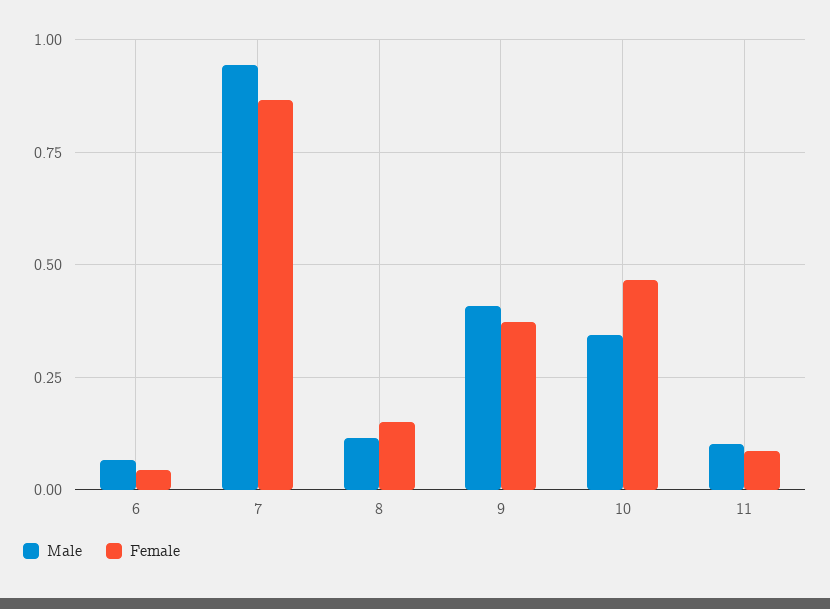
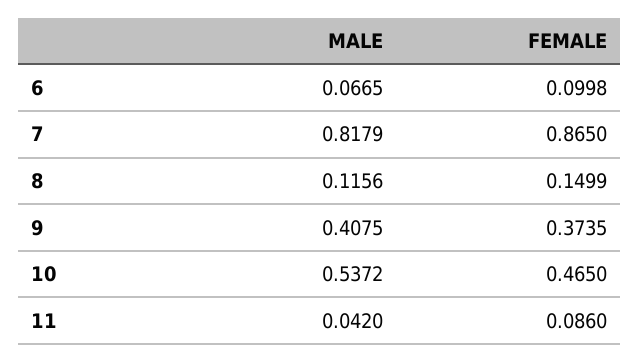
Female, 6: 0.05 -> 0.0998
Male, 7: 0.95 -> 0.8179
Male, 10: 0.35 -> 0.5372
Male, 11: 0.1 -> 0.042

